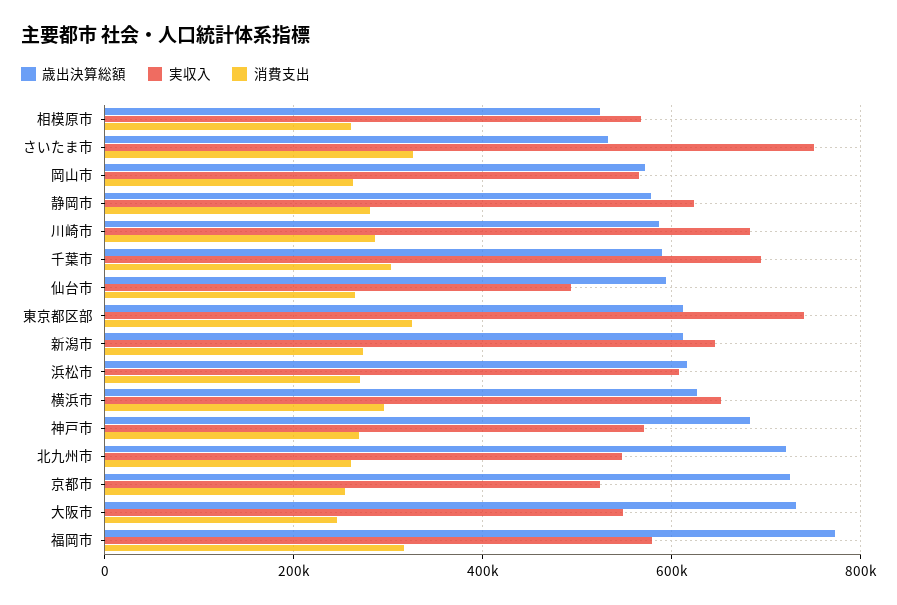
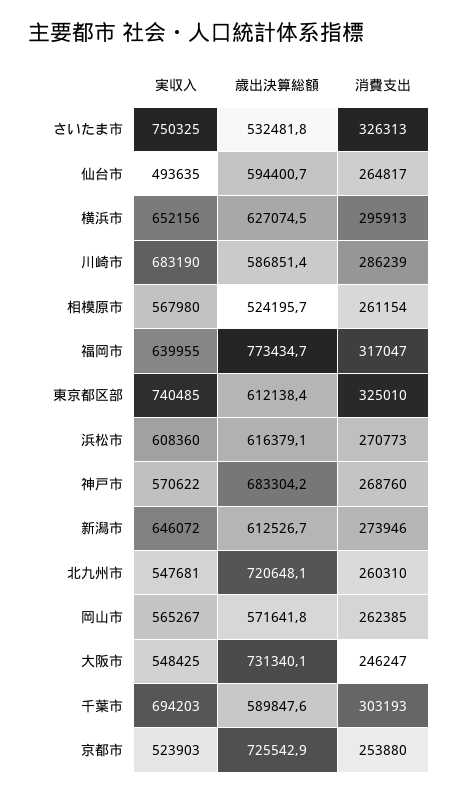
歳出決算総額, 静岡市: 580000 -> none
実収入, 静岡市: 620000 -> none
消費支出, 静岡市: 280000 -> none
実収入, 福岡市: 580000 -> 639955

